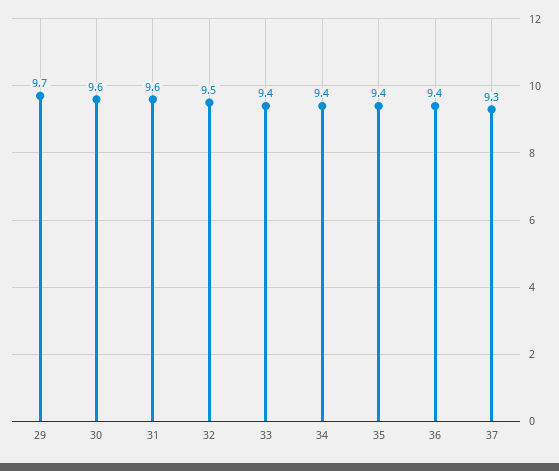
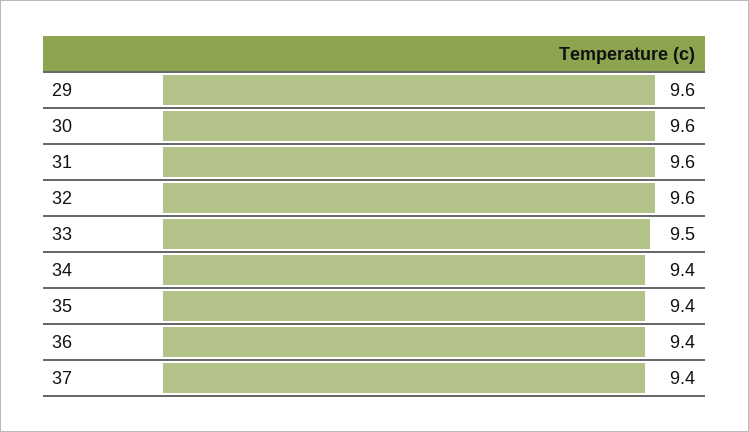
29: 9.7 -> 9.6
32: 9.5 -> 9.6
33: 9.4 -> 9.5
37: 9.3 -> 9.4

